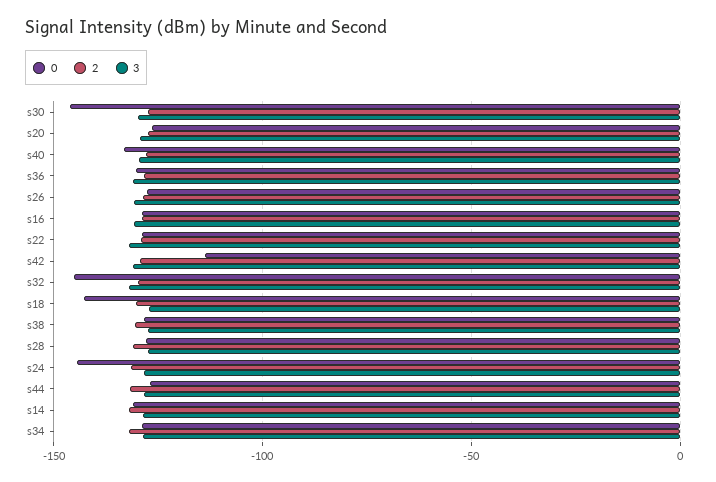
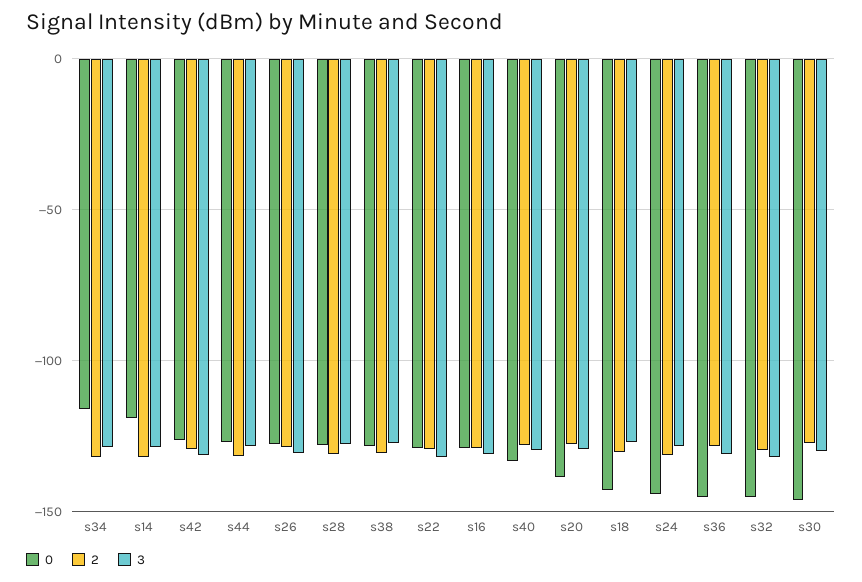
0, s20: -125 -> -140
0, s36: -130 -> -145
0, s42: -115 -> -125
0, s14: -130 -> -120
0, s34: -130 -> -115

